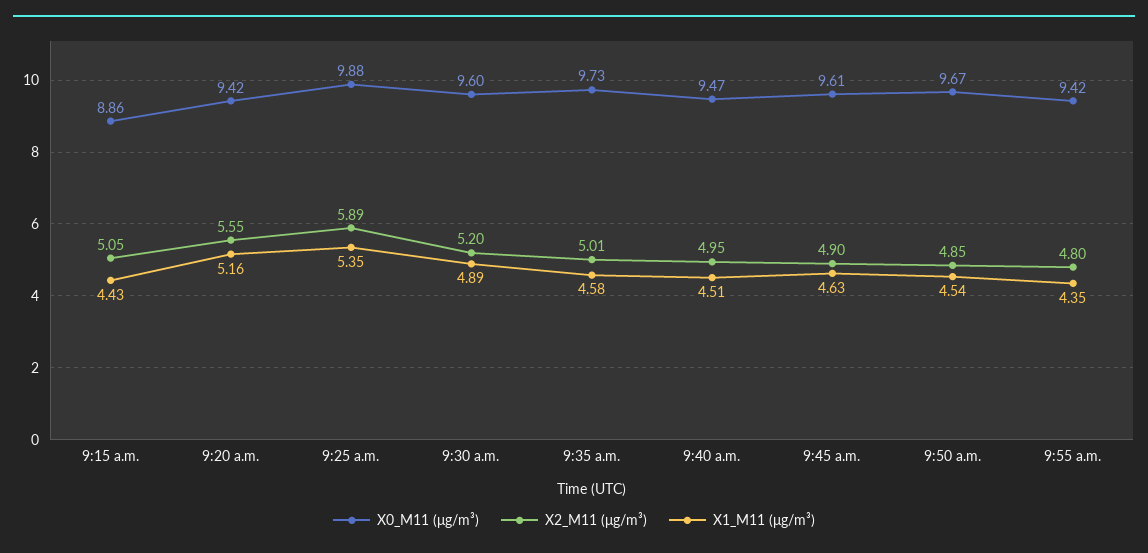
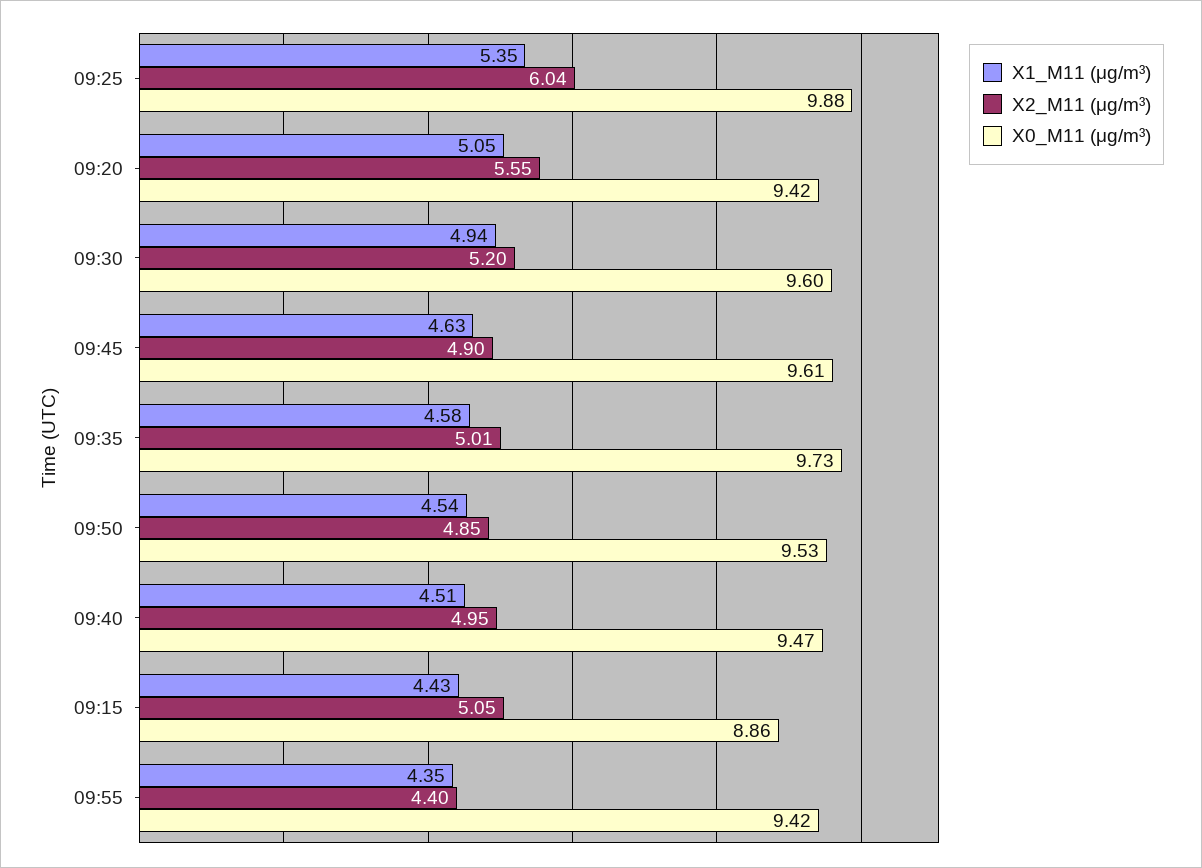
X1_M11 (μg/m³), 9:20 a.m.: 5.16 -> 5.05
X2_M11 (μg/m³), 9:25 a.m.: 5.89 -> 6.04
X1_M11 (μg/m³), 9:30 a.m.: 4.89 -> 4.94
X0_M11 (μg/m³), 9:50 a.m.: 9.67 -> 9.53
X2_M11 (μg/m³), 9:55 a.m.: 4.8 -> 4.4

